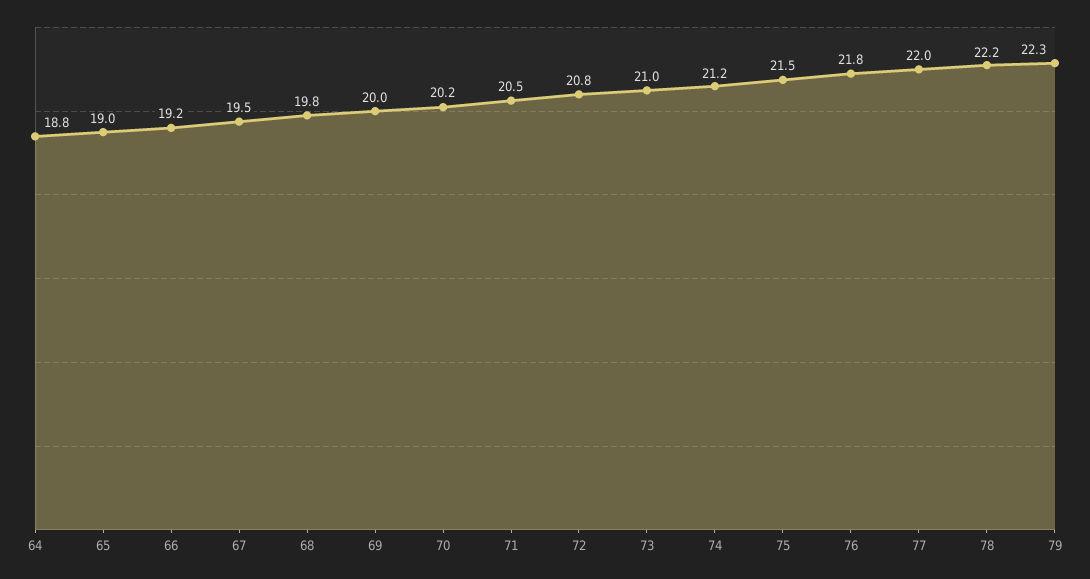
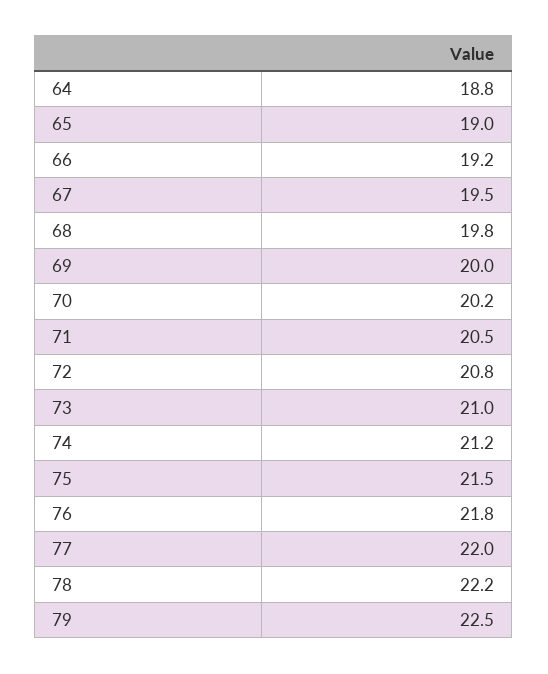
79: 22.3 -> 22.5

